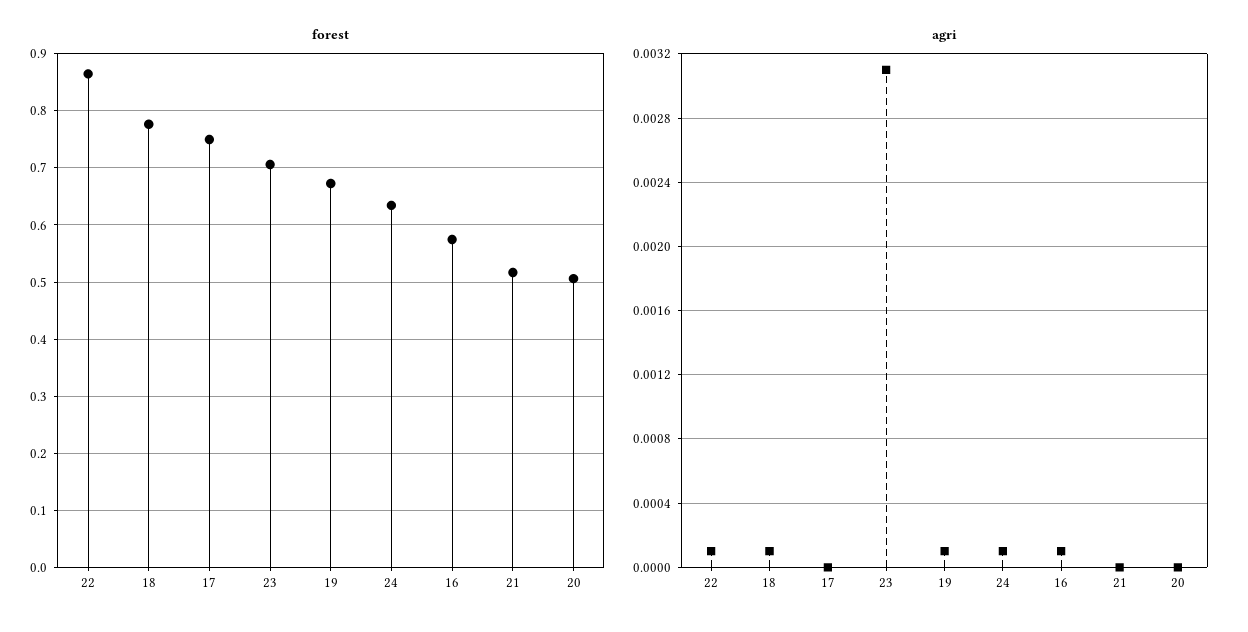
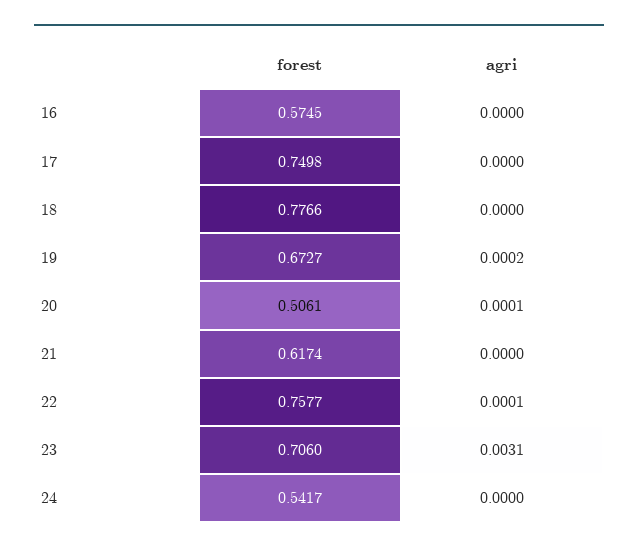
forest, 22: 0.86 -> 0.7577
forest, 24: 0.64 -> 0.5417
forest, 21: 0.52 -> 0.6174
agri, 18: 0.0001 -> 0
agri, 19: 0.0001 -> 0.0002
agri, 24: 0.0001 -> 0
agri, 16: 0.0001 -> 0
agri, 20: 0 -> 0.0001

